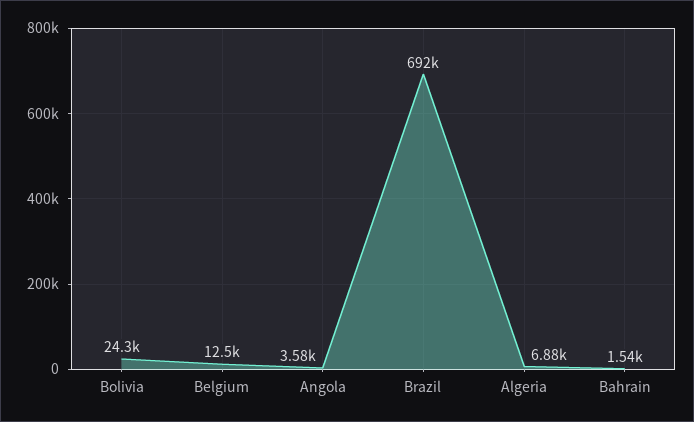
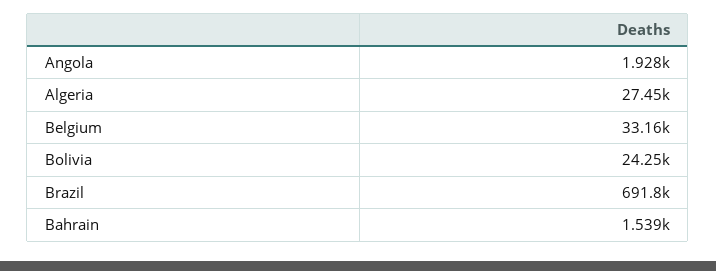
Belgium: 12500 -> 33160
Angola: 3580 -> 1928
Algeria: 6880 -> 27450

